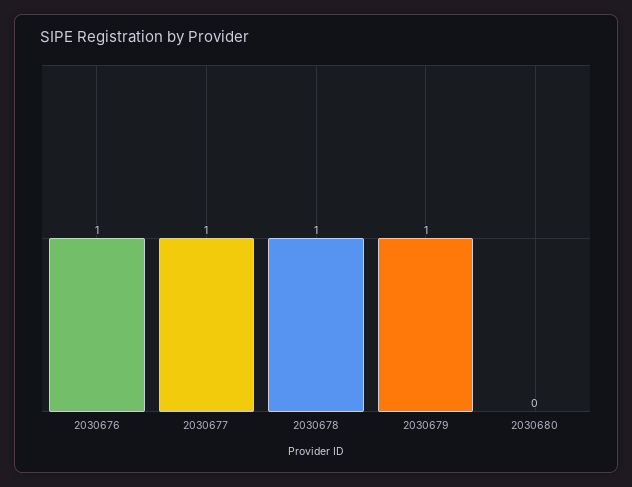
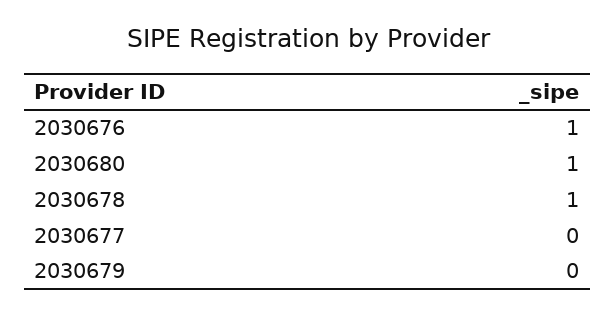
2030677: 1 -> 0
2030679: 1 -> 0
2030680: 0 -> 1

